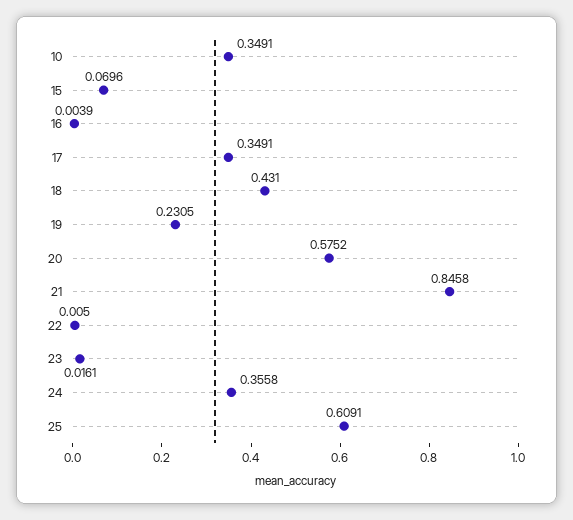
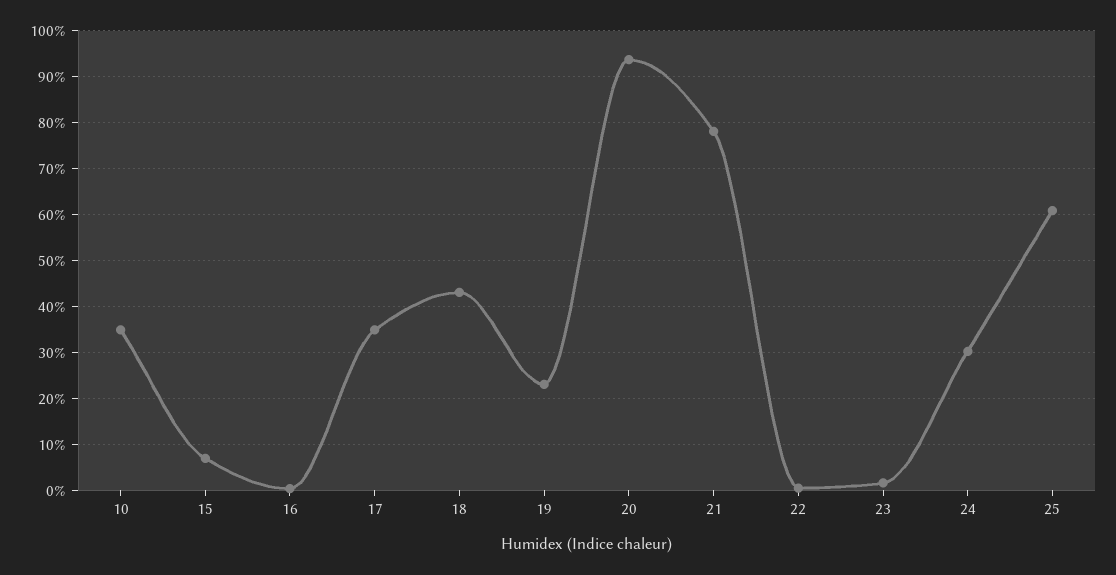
20: 0.5752 -> 0.94
21: 0.8458 -> 0.78
24: 0.3558 -> 0.3

